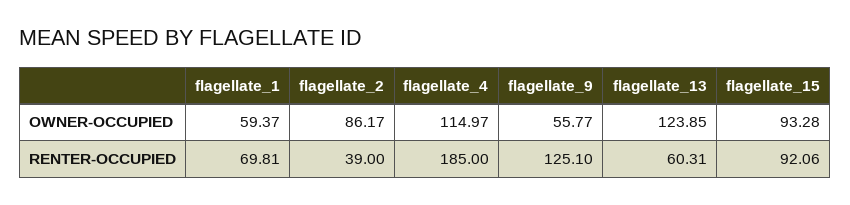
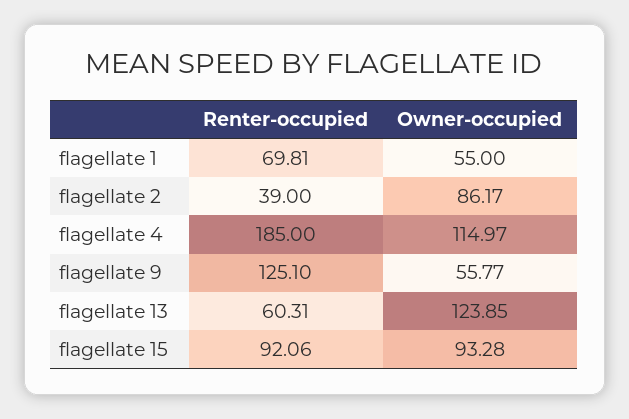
flagellate_1, OWNER-OCCUPIED: 59.37 -> 55

